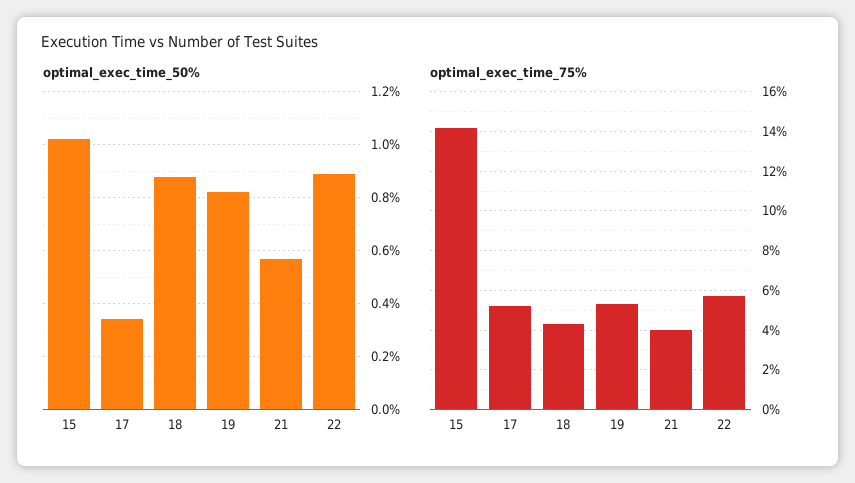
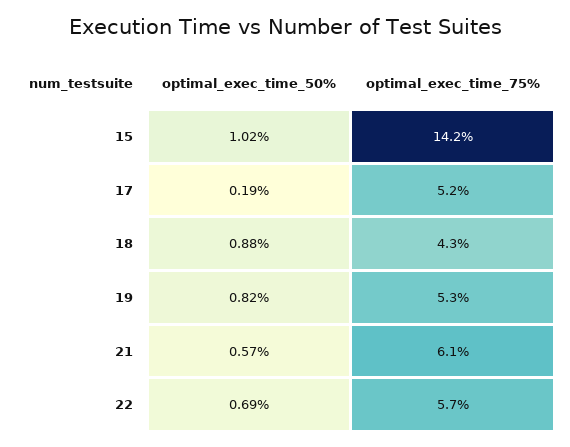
optimal_exec_time_50%, 17: 0.35 -> 0.19
optimal_exec_time_50%, 22: 0.9 -> 0.69
optimal_exec_time_75%, 21: 4 -> 6.1

